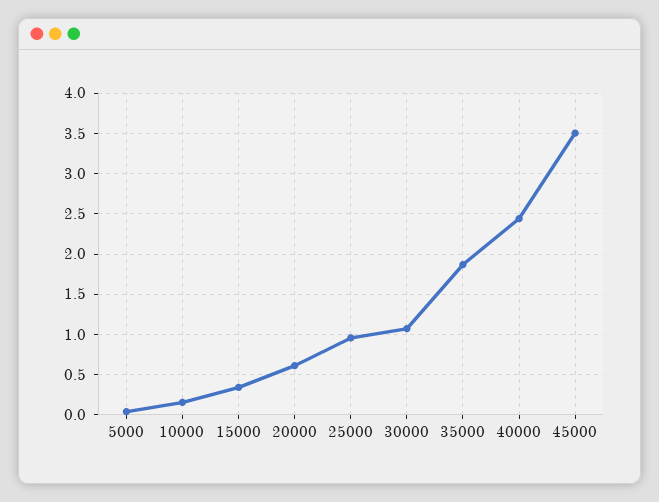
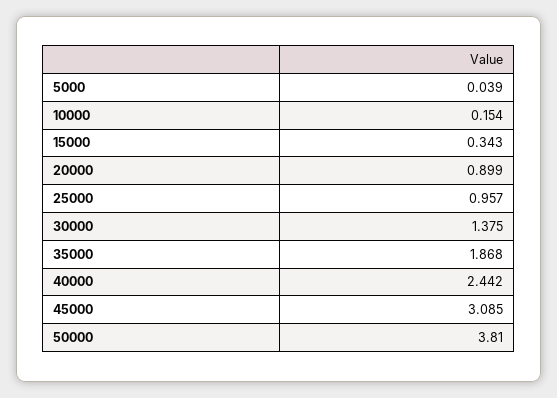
20000: 0.6 -> 0.899
30000: 1.1 -> 1.375
45000: 3.5 -> 3.085
50000: none -> 3.81

